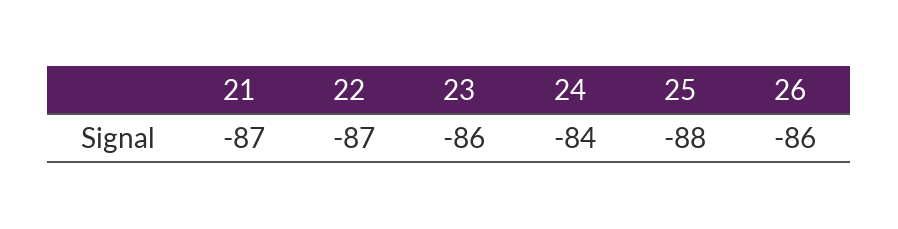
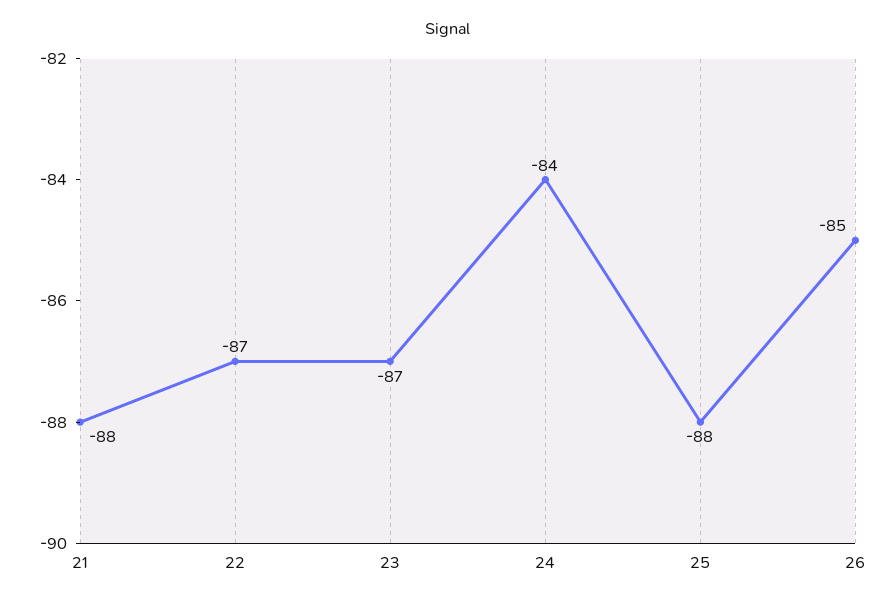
21: -87 -> -88
23: -86 -> -87
26: -86 -> -85

